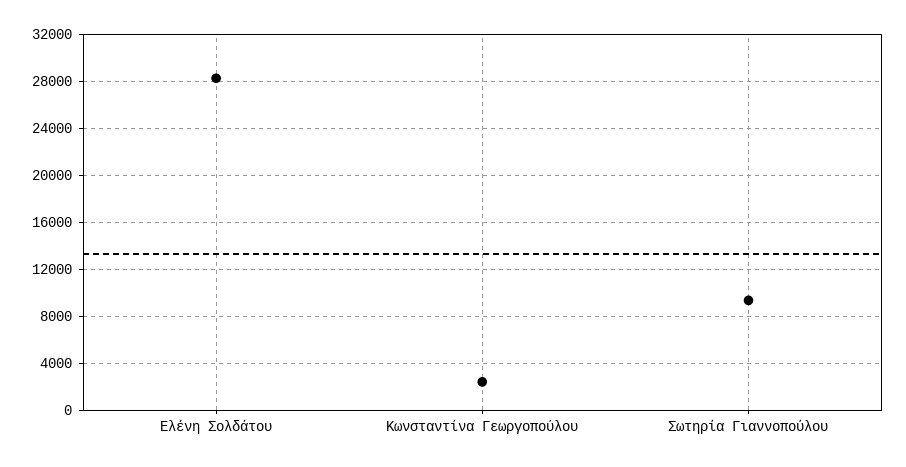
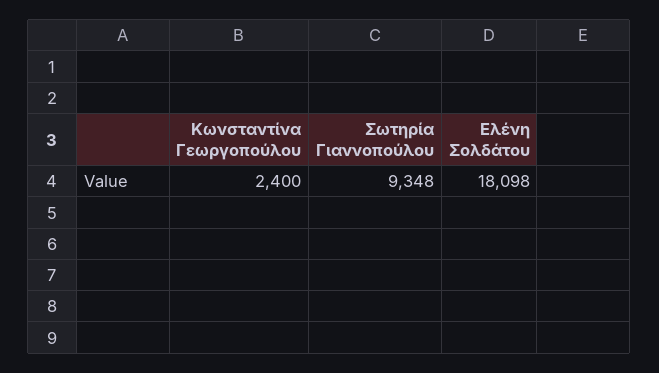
Ελένη Σολδάτου: 28000 -> 18098

